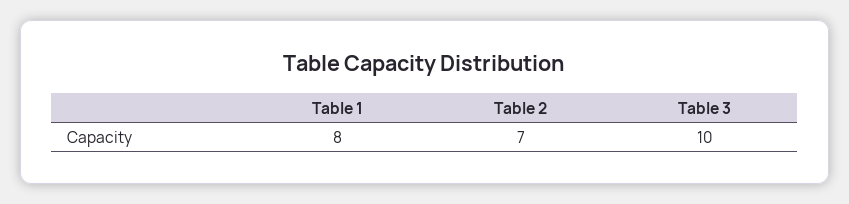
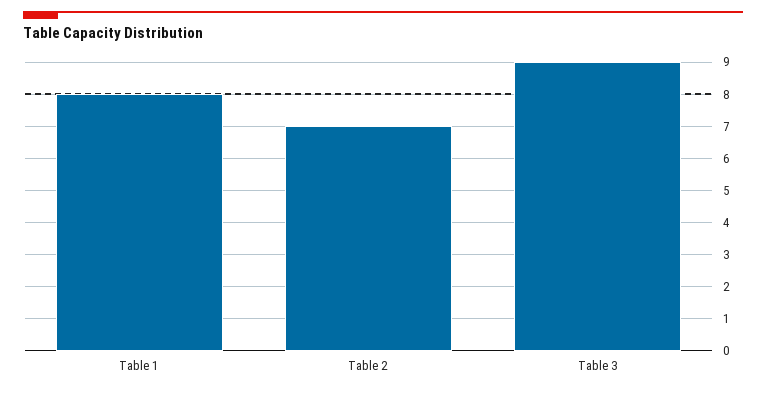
Table 3: 10 -> 9

